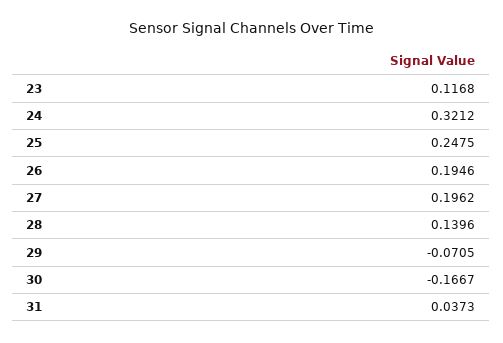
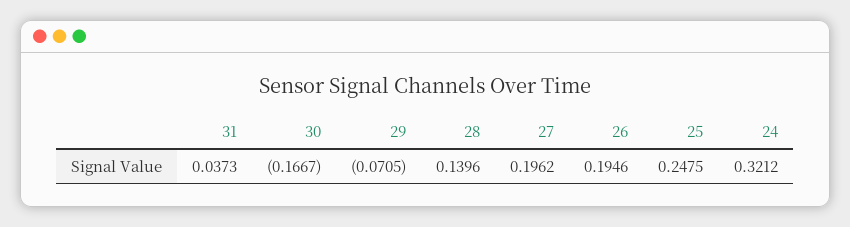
23: 0.1168 -> none

